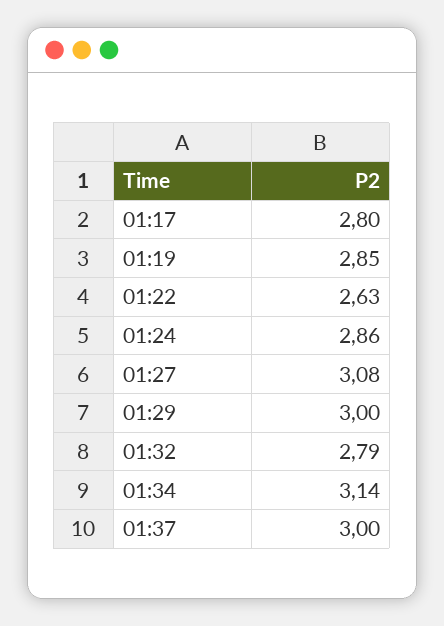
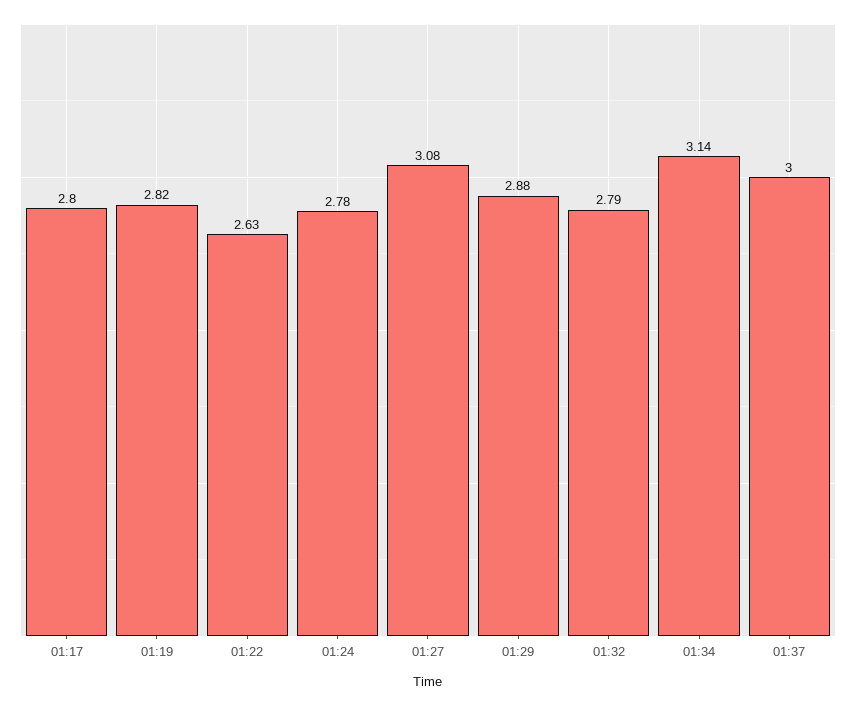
01:19: 2.85 -> 2.82
01:24: 2.86 -> 2.78
01:29: 3 -> 2.88

